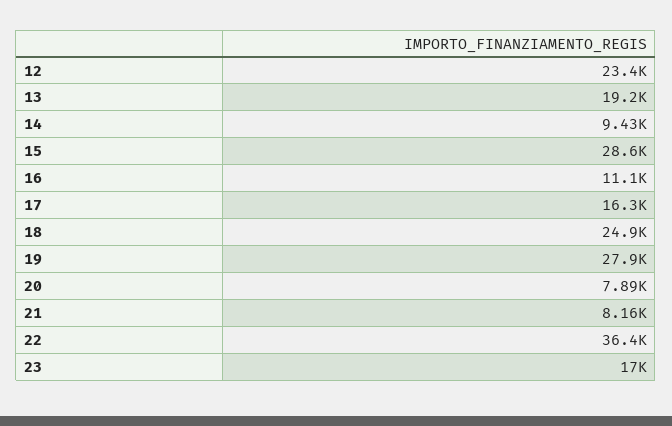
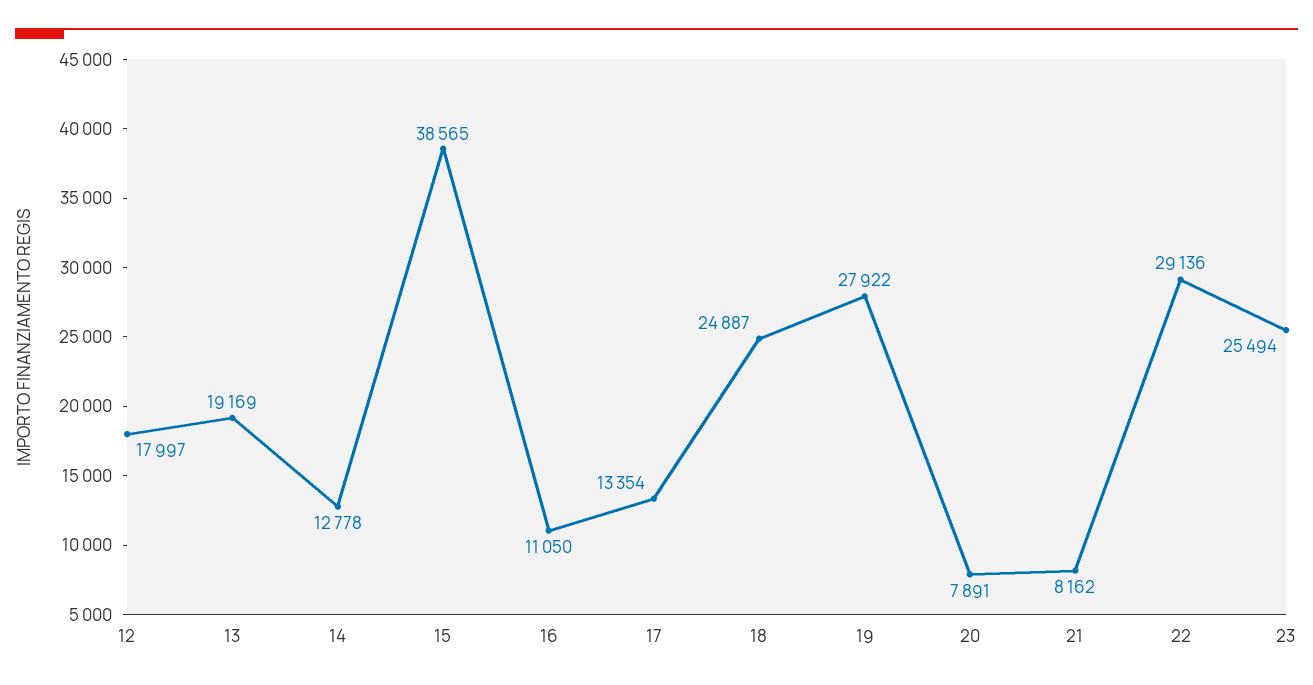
12: 23400 -> 17997
14: 9430 -> 12778
15: 28600 -> 38565
17: 16300 -> 13354
22: 36400 -> 29136
23: 17000 -> 25494

